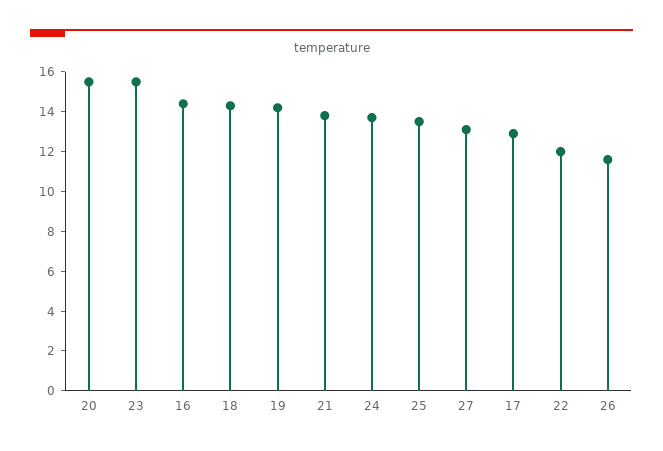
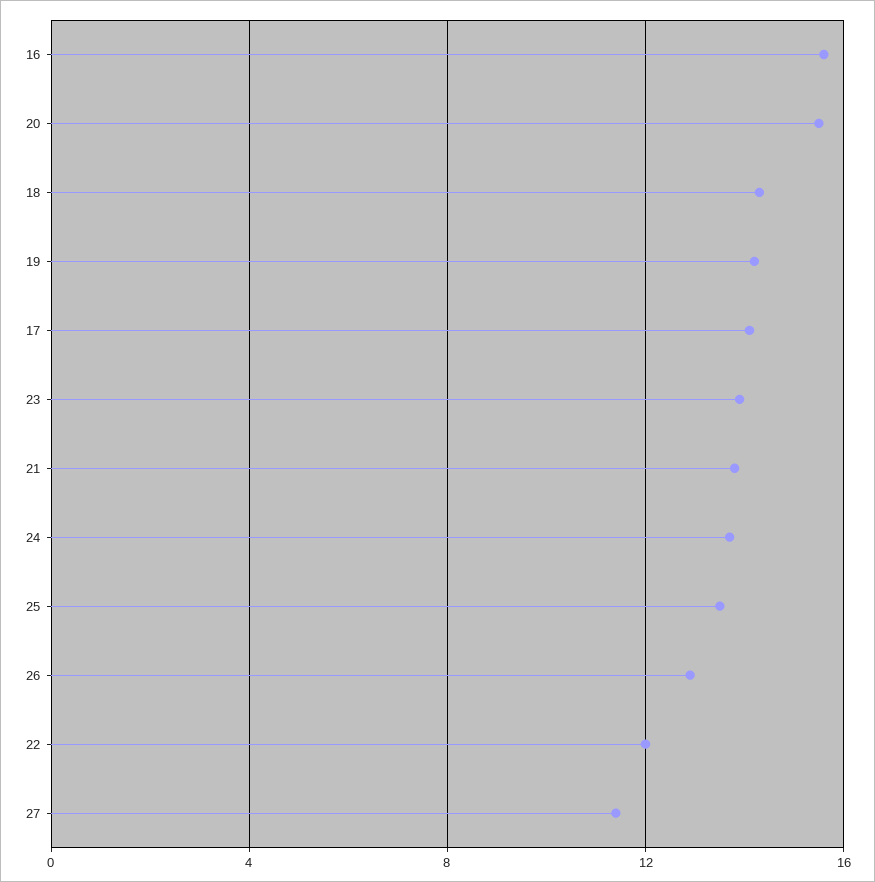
23: 15.5 -> 14
16: 14.5 -> 15.5
27: 13 -> 11.5
17: 13 -> 14
26: 11.5 -> 13

